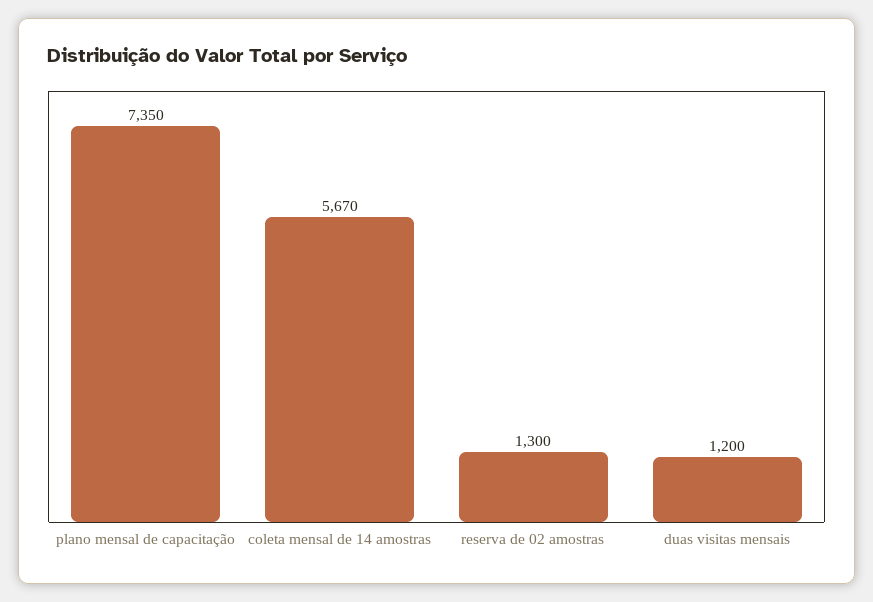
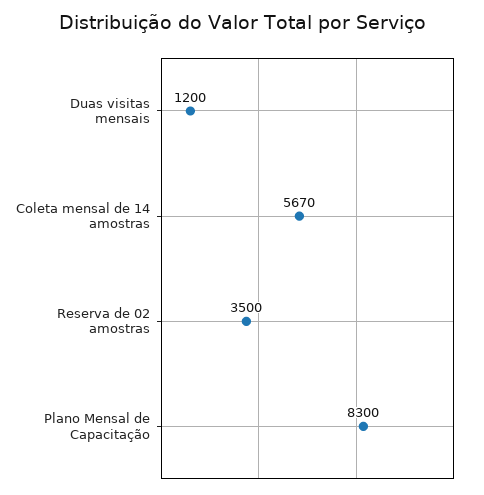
plano mensal de capacitação: 7350 -> 8300
reserva de 02 amostras: 1300 -> 3500

